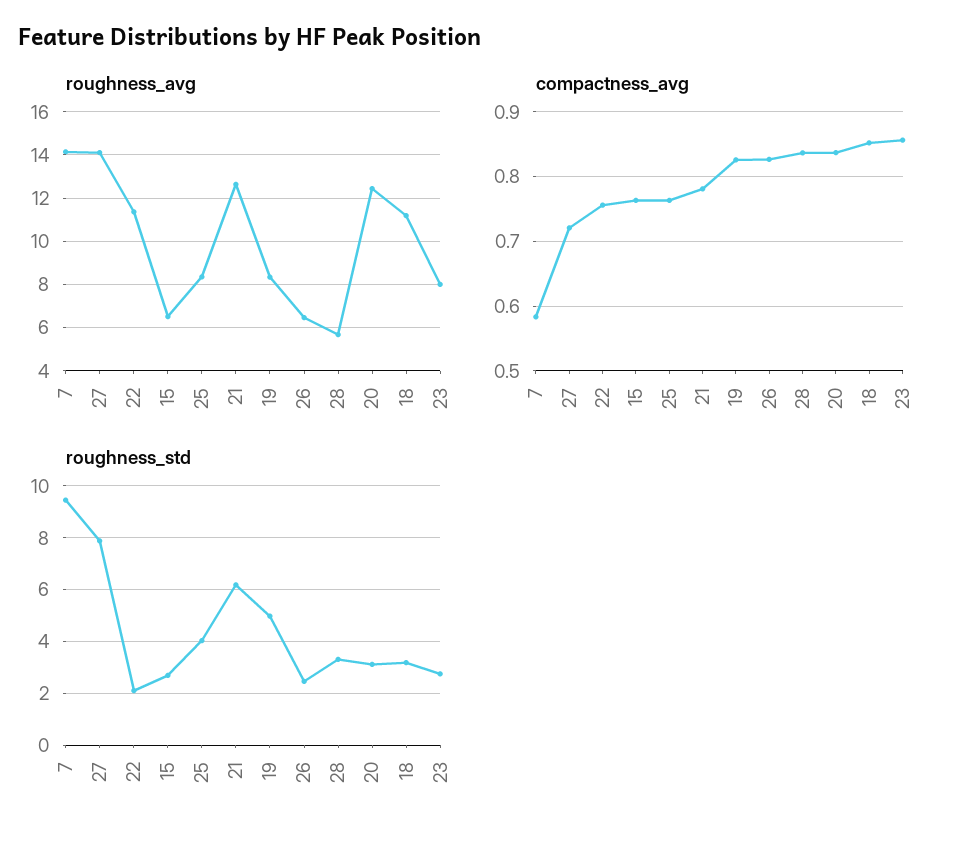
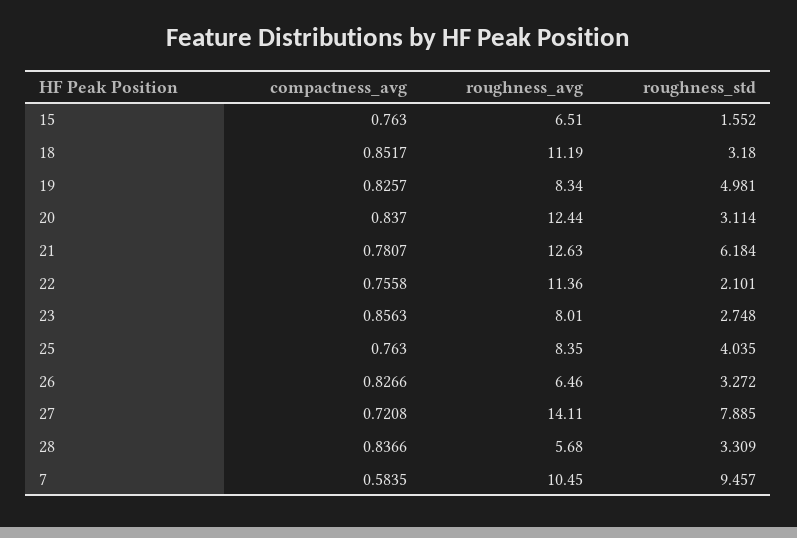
roughness_avg, 7: 14 -> 10.45
roughness_std, 15: 2.75 -> 1.552
roughness_std, 26: 2.5 -> 3.272

